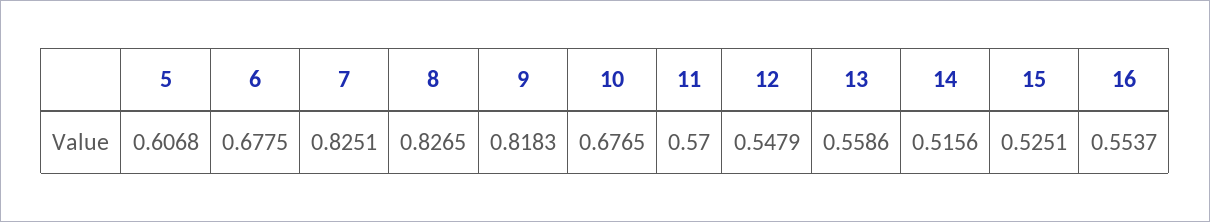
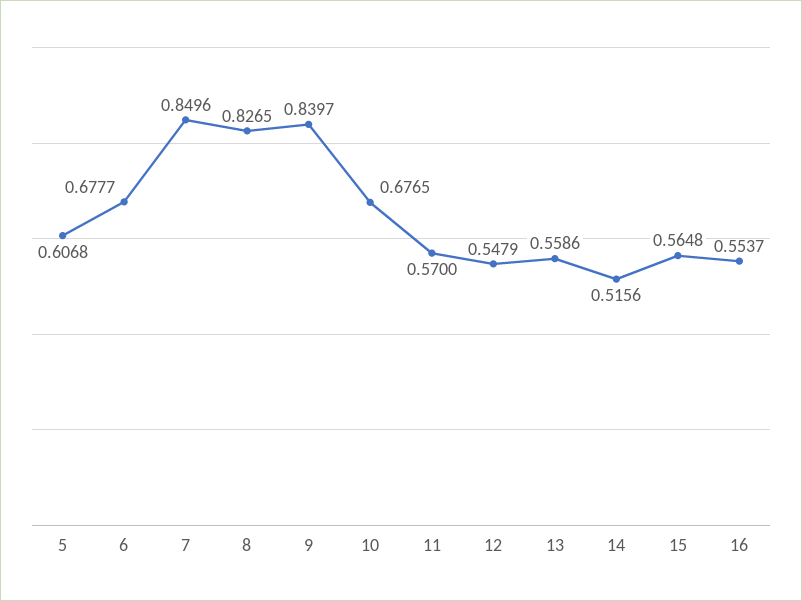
6: 0.6775 -> 0.6777
7: 0.8251 -> 0.8496
9: 0.8183 -> 0.8397
15: 0.5251 -> 0.5648

